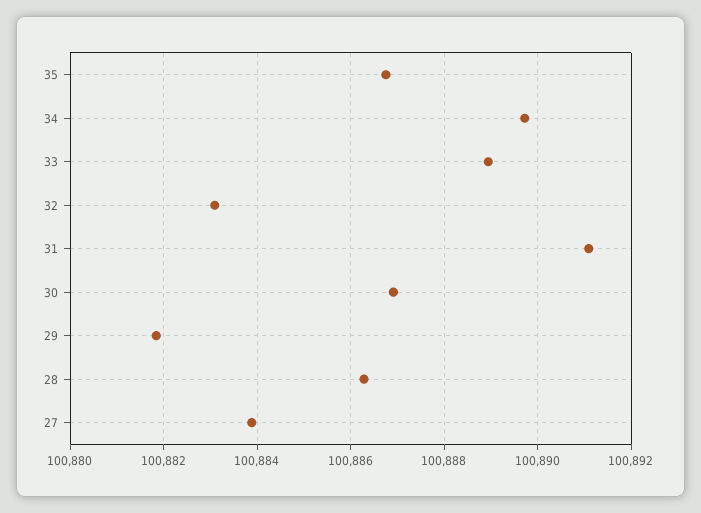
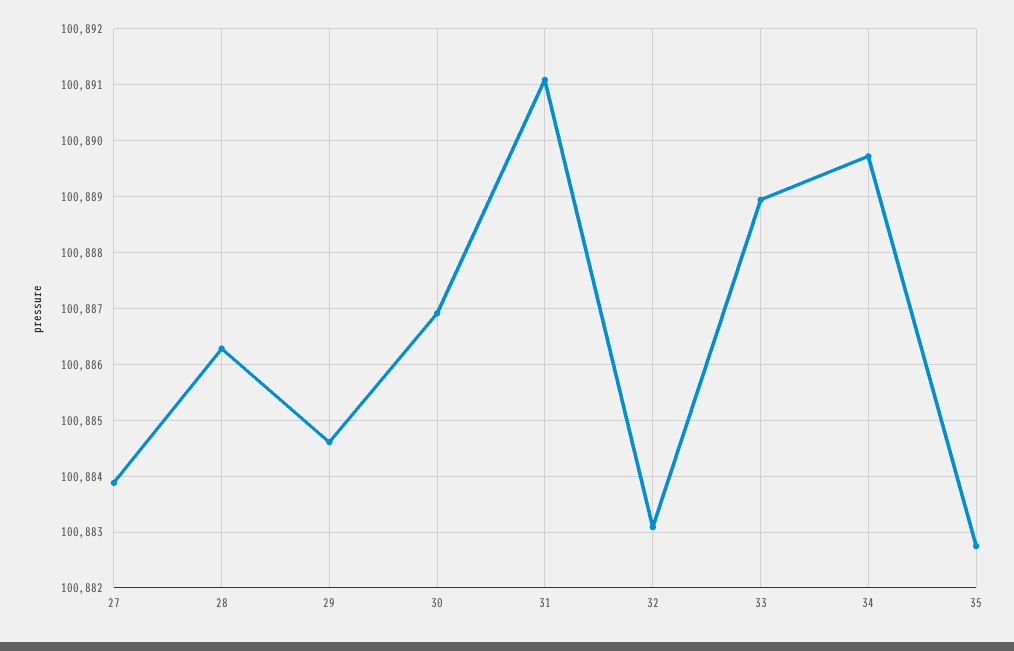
35: 100886.8 -> 100882.8
29: 100881.8 -> 100884.6

